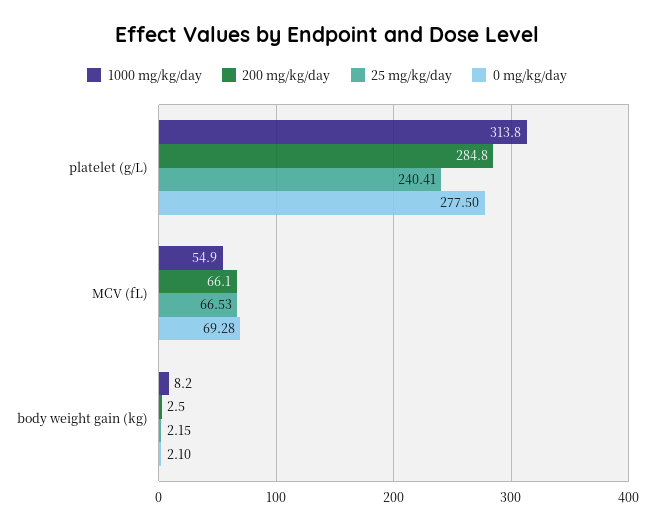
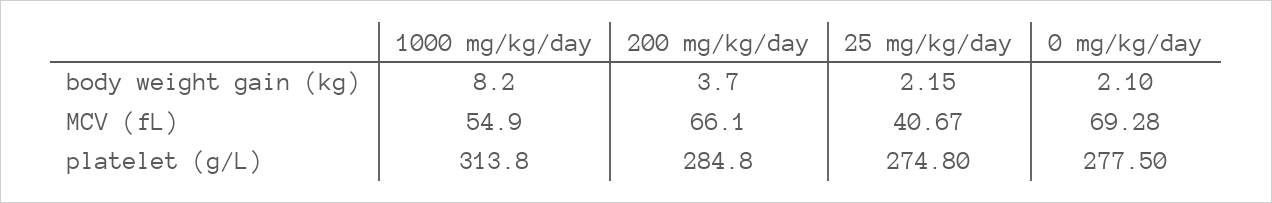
25 mg/kg/day, platelet (g/L): 240.41 -> 274.8
25 mg/kg/day, MCV (fL): 66.53 -> 40.67
200 mg/kg/day, body weight gain (kg): 2.5 -> 3.7

